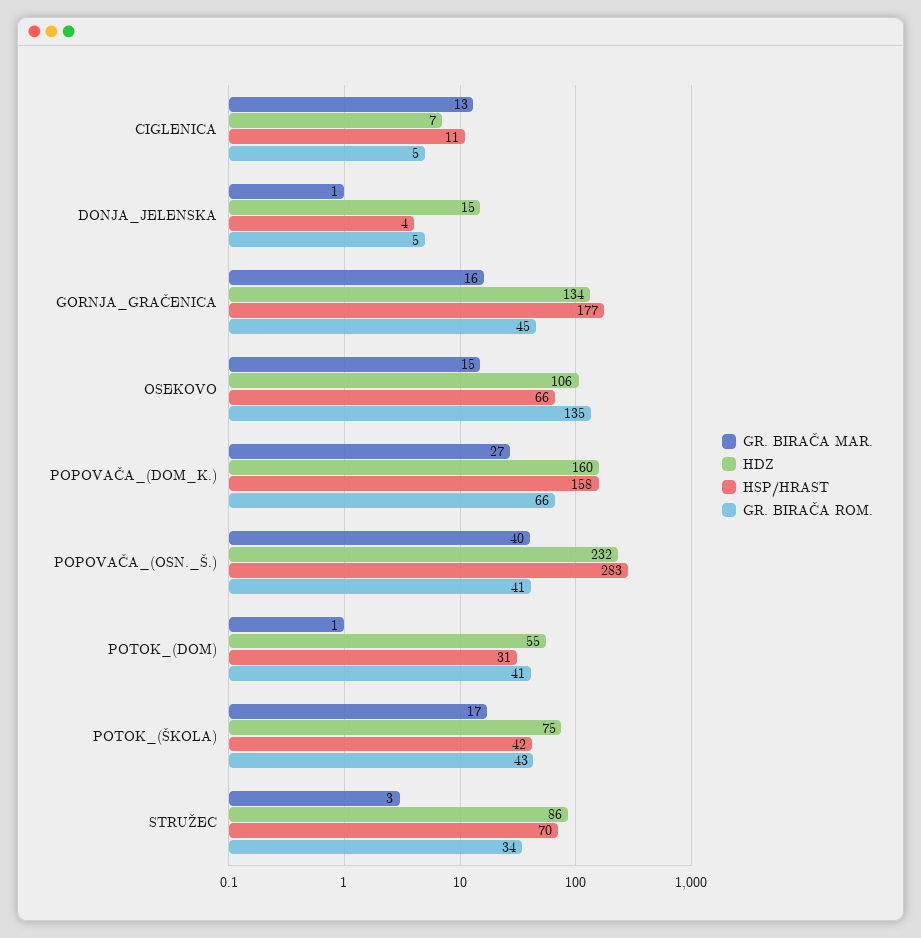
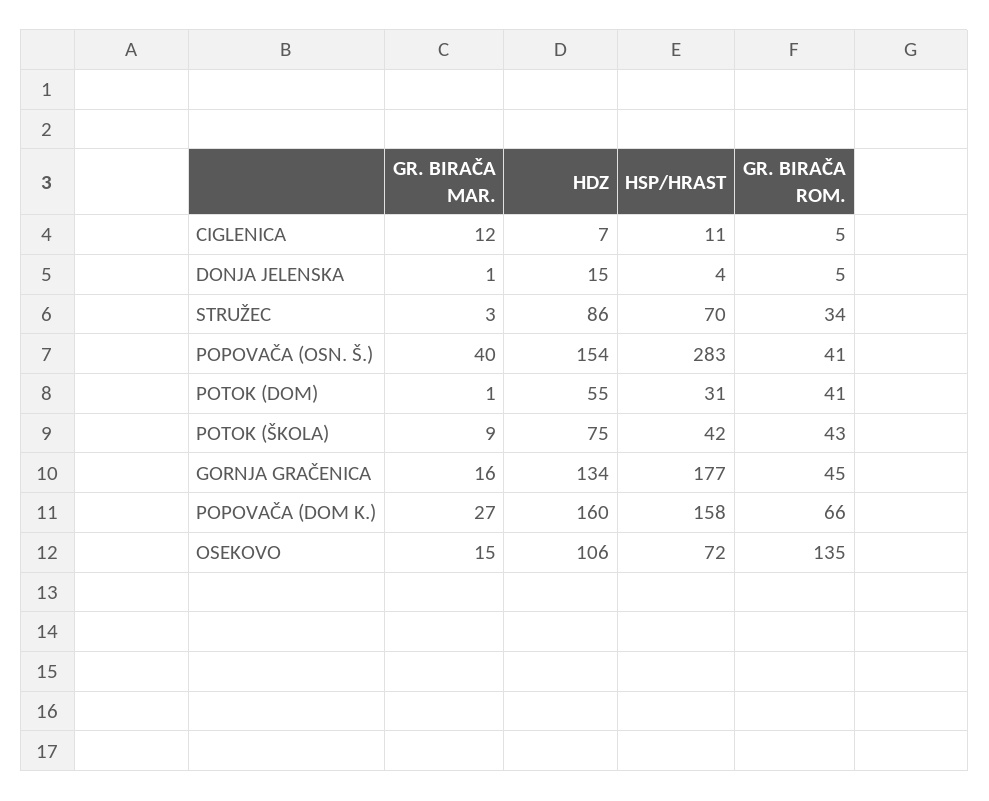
GR. BIRAČA MAR., CIGLENICA: 13 -> 12
HSP/HRAST, OSEKOVO: 66 -> 72
HDZ, POPOVAČA_(OSN._Š.): 232 -> 154
GR. BIRAČA MAR., POTOK_(ŠKOLA): 17 -> 9

